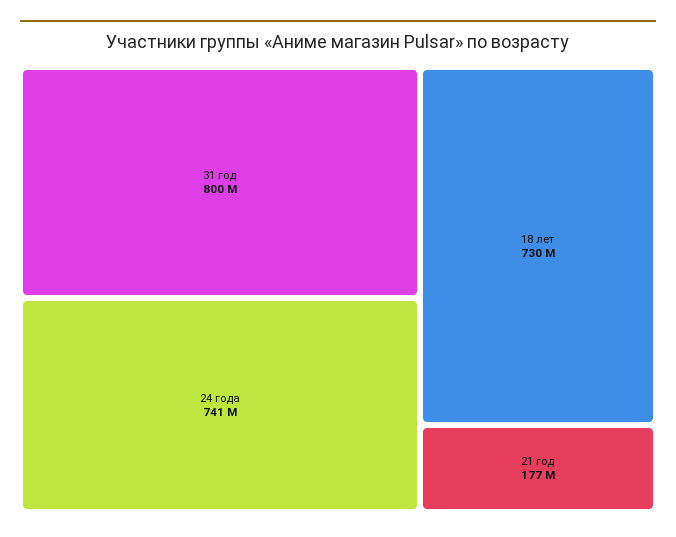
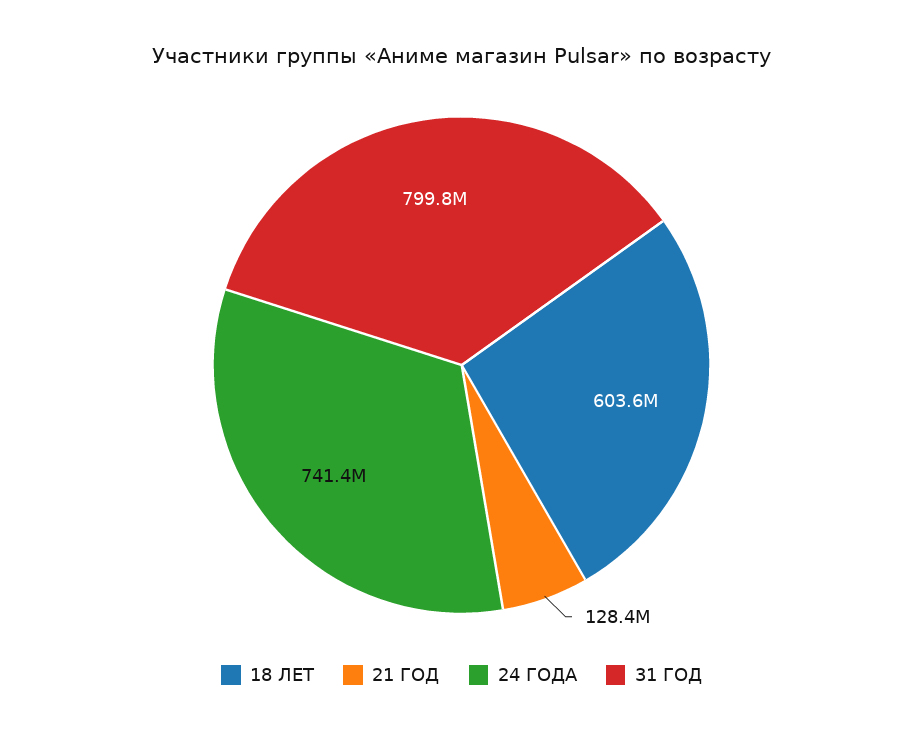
18 лет: 730000000 -> 603600000
21 год: 177000000 -> 128400000

